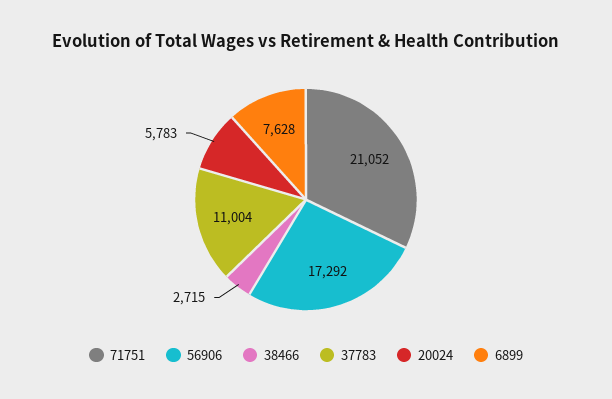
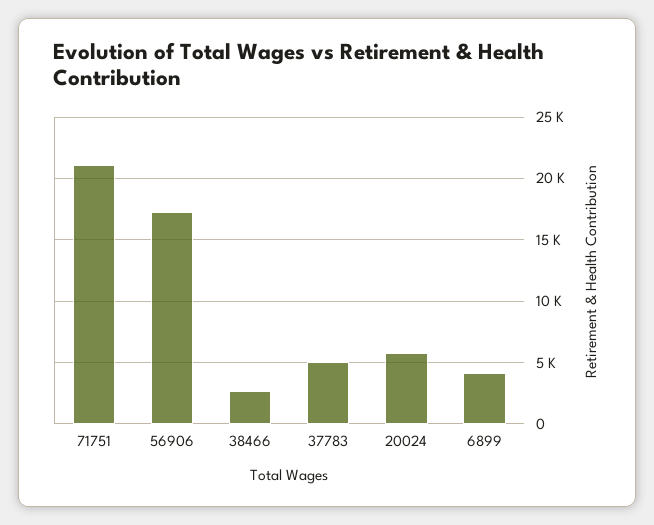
37783: 11004 -> 5000
6899: 7628 -> 4000

